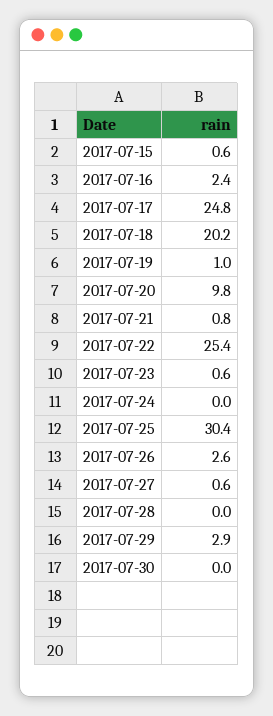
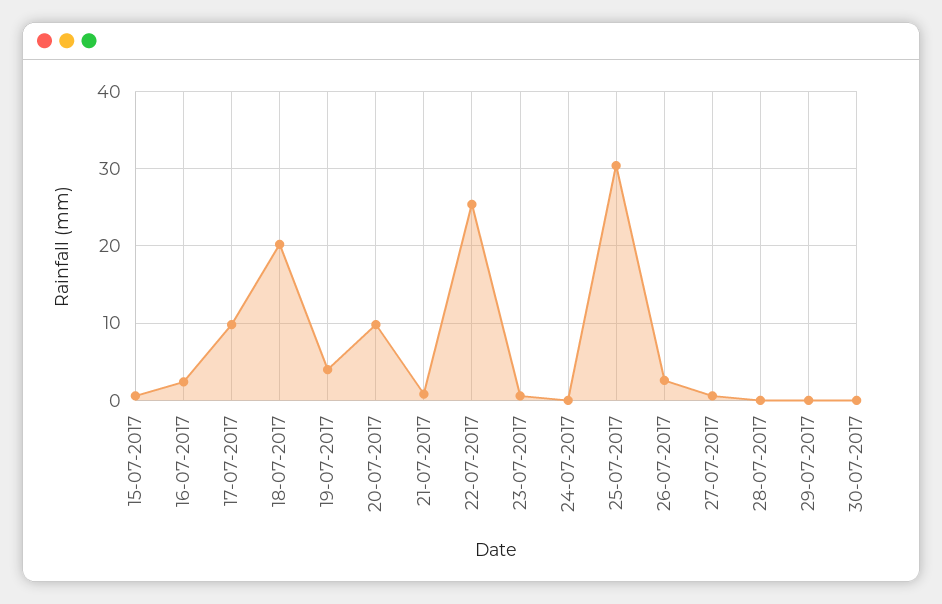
2017-07-17: 24.8 -> 10
2017-07-19: 1 -> 4
2017-07-29: 2.9 -> 0

